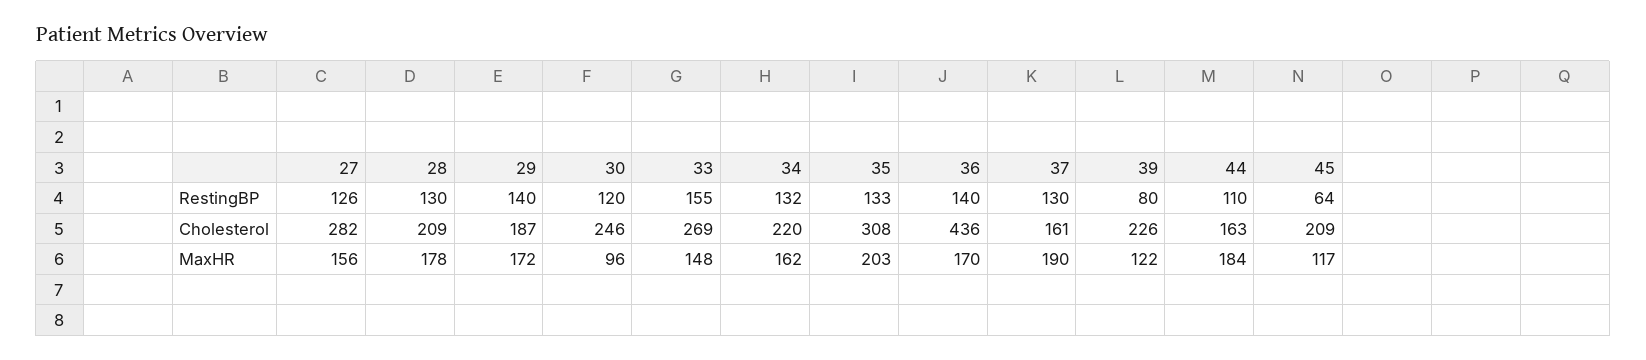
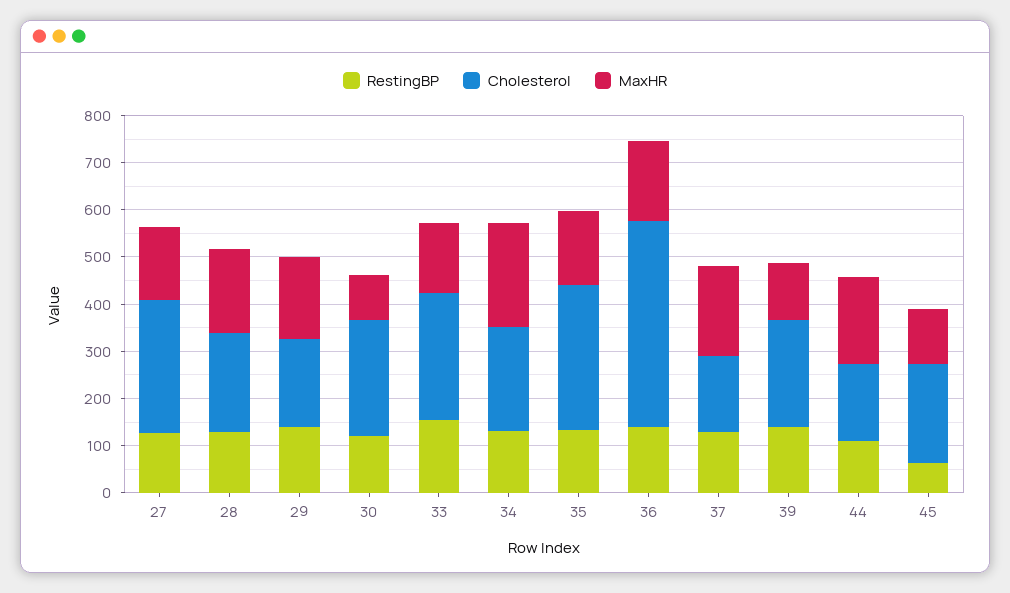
RestingBP, 39: 80 -> 140
MaxHR, 34: 162 -> 220
MaxHR, 35: 203 -> 160

